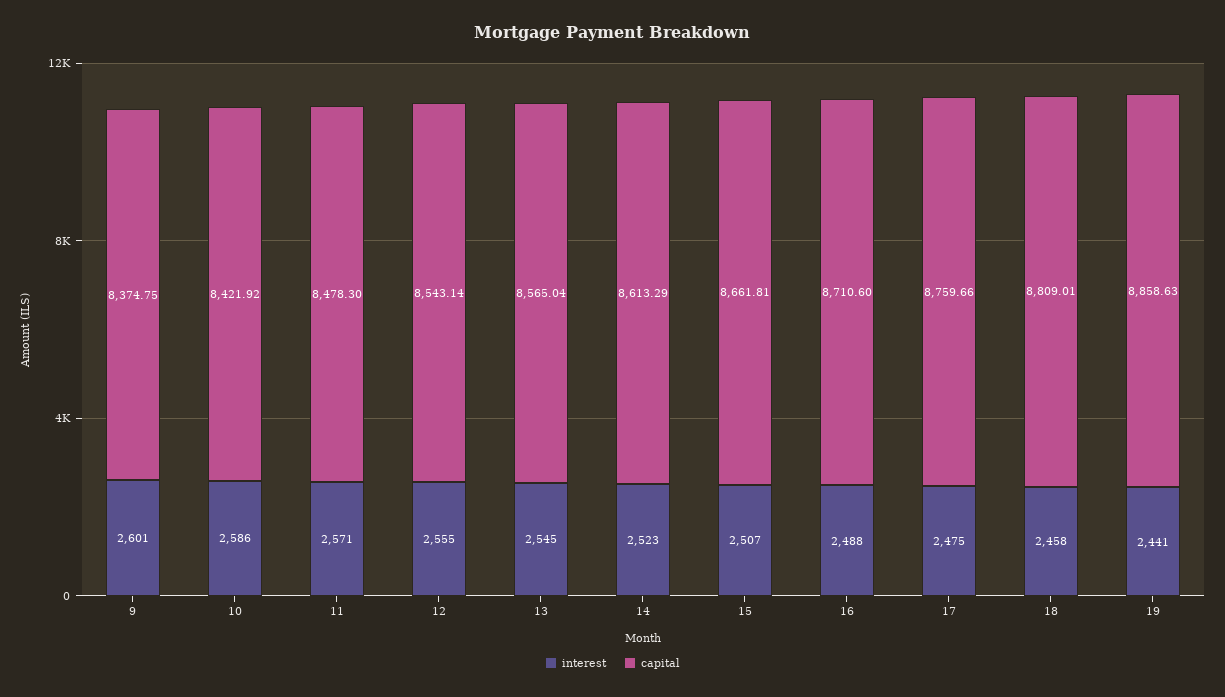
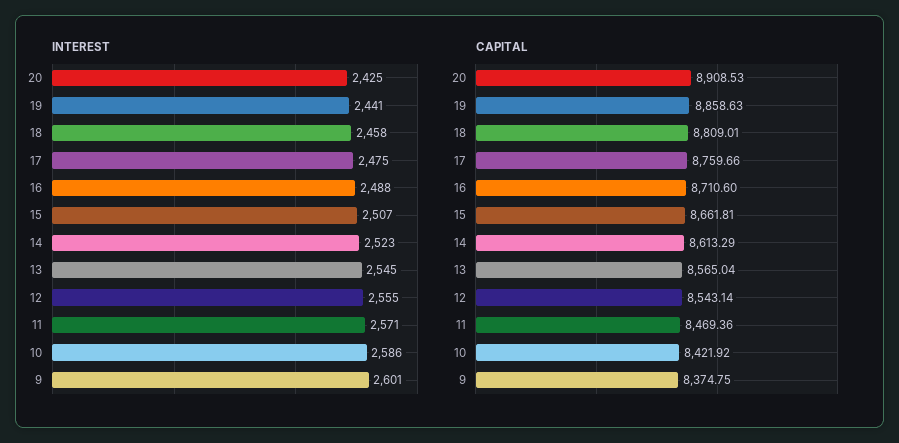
capital, 11: 8478.3 -> 8469.36
interest, 20: none -> 2425
capital, 20: none -> 8908.53

